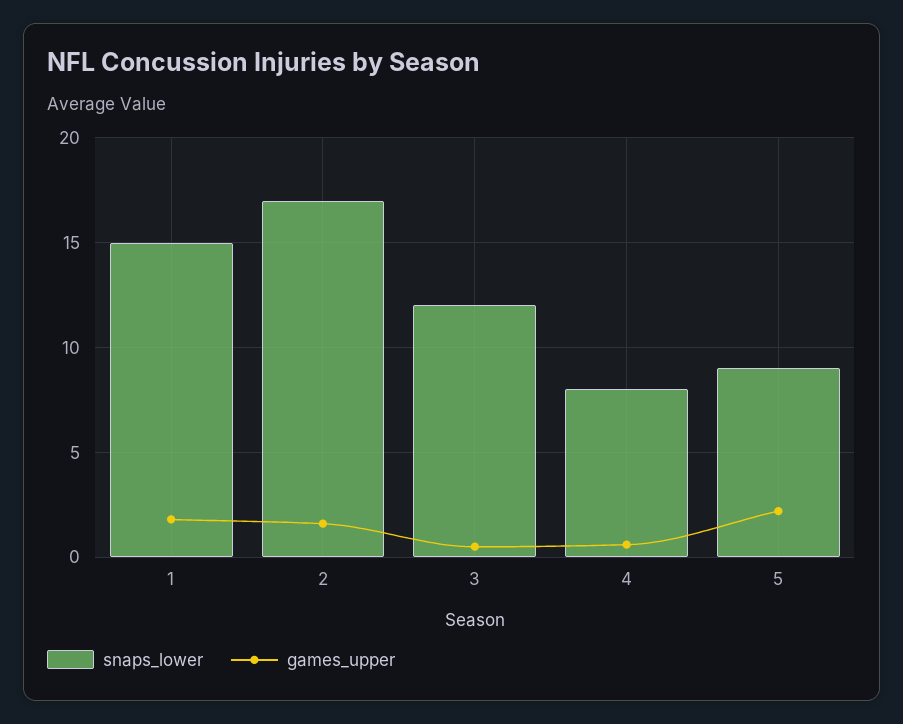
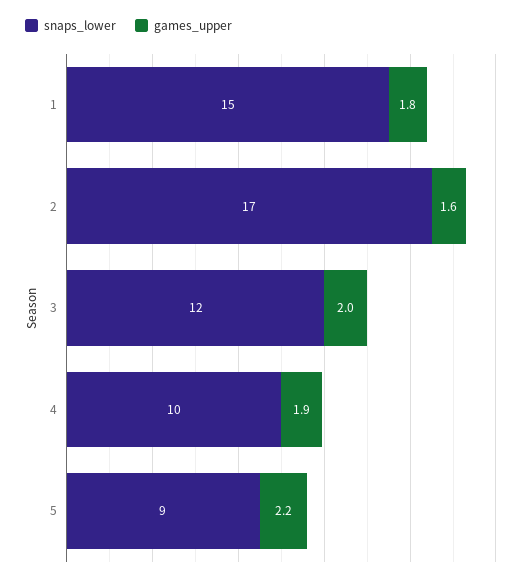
games_upper, 3: 0.5 -> 2
snaps_lower, 4: 8 -> 10
games_upper, 4: 0.5 -> 1.9

